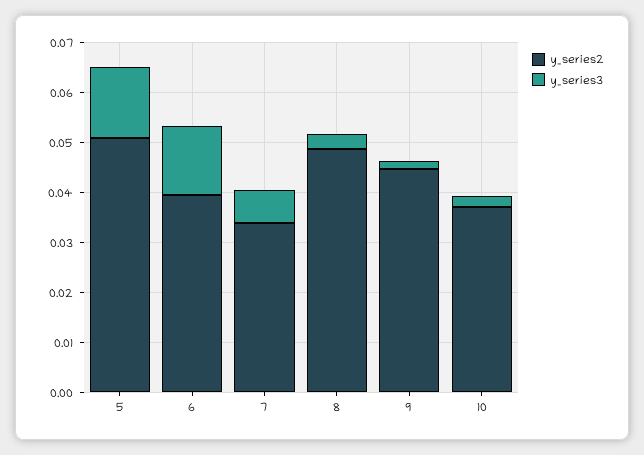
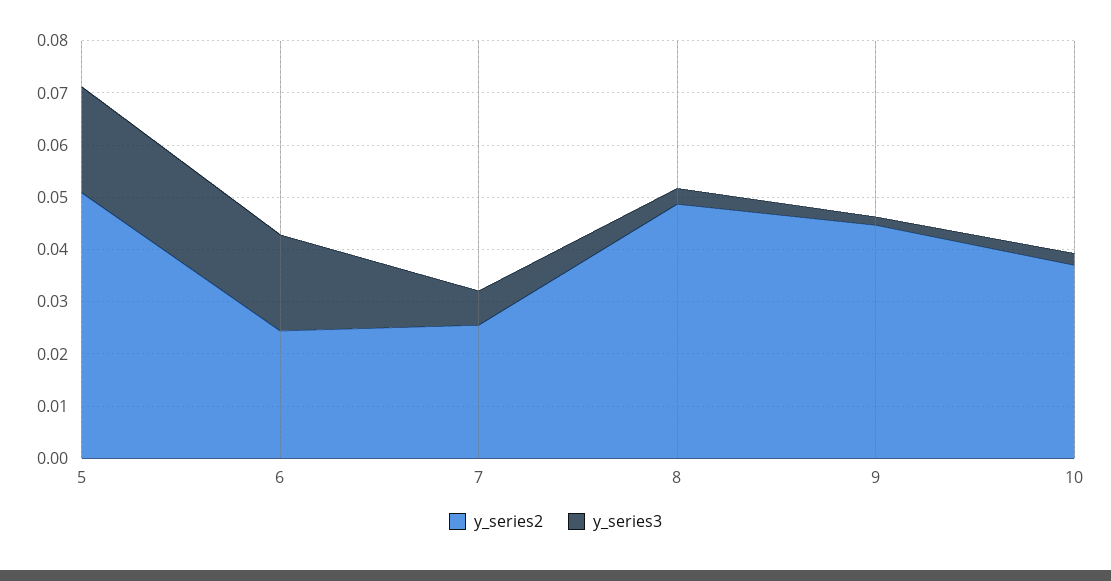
y_series3, 5: 0.014 -> 0.02
y_series2, 6: 0.04 -> 0.024
y_series3, 6: 0.014 -> 0.018
y_series2, 7: 0.034 -> 0.026

